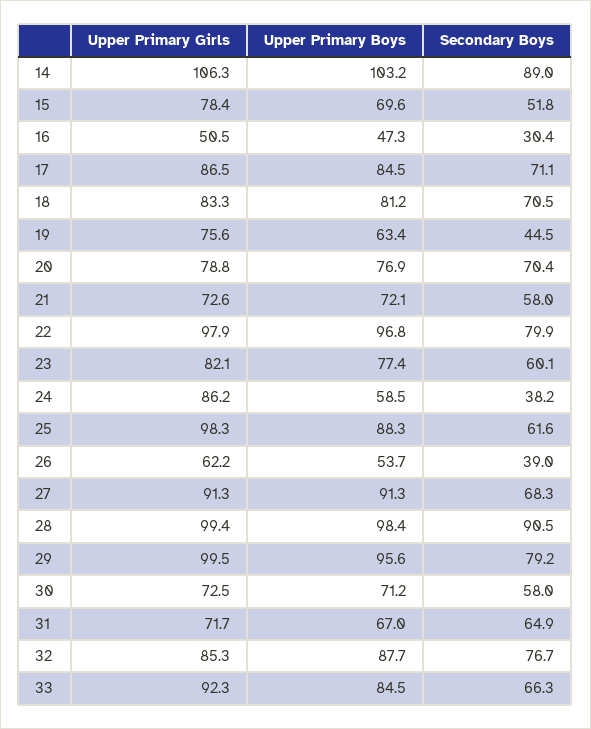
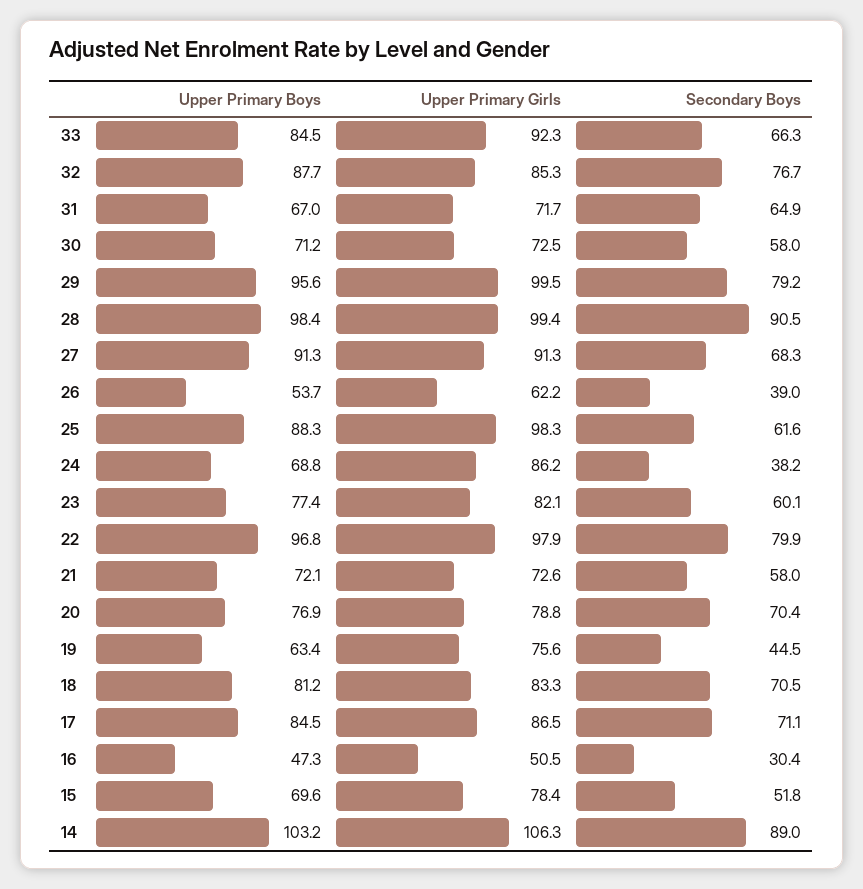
Upper Primary Boys, 24: 58.5 -> 68.8

